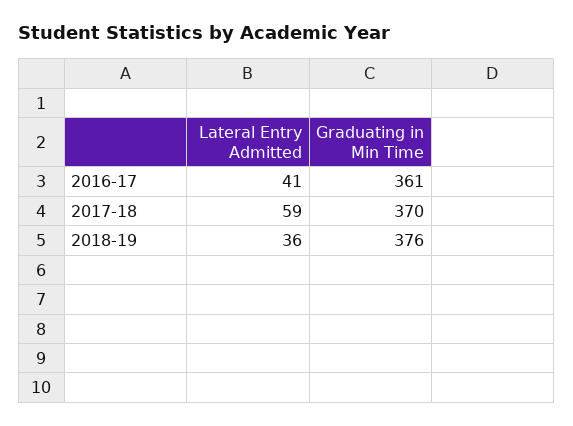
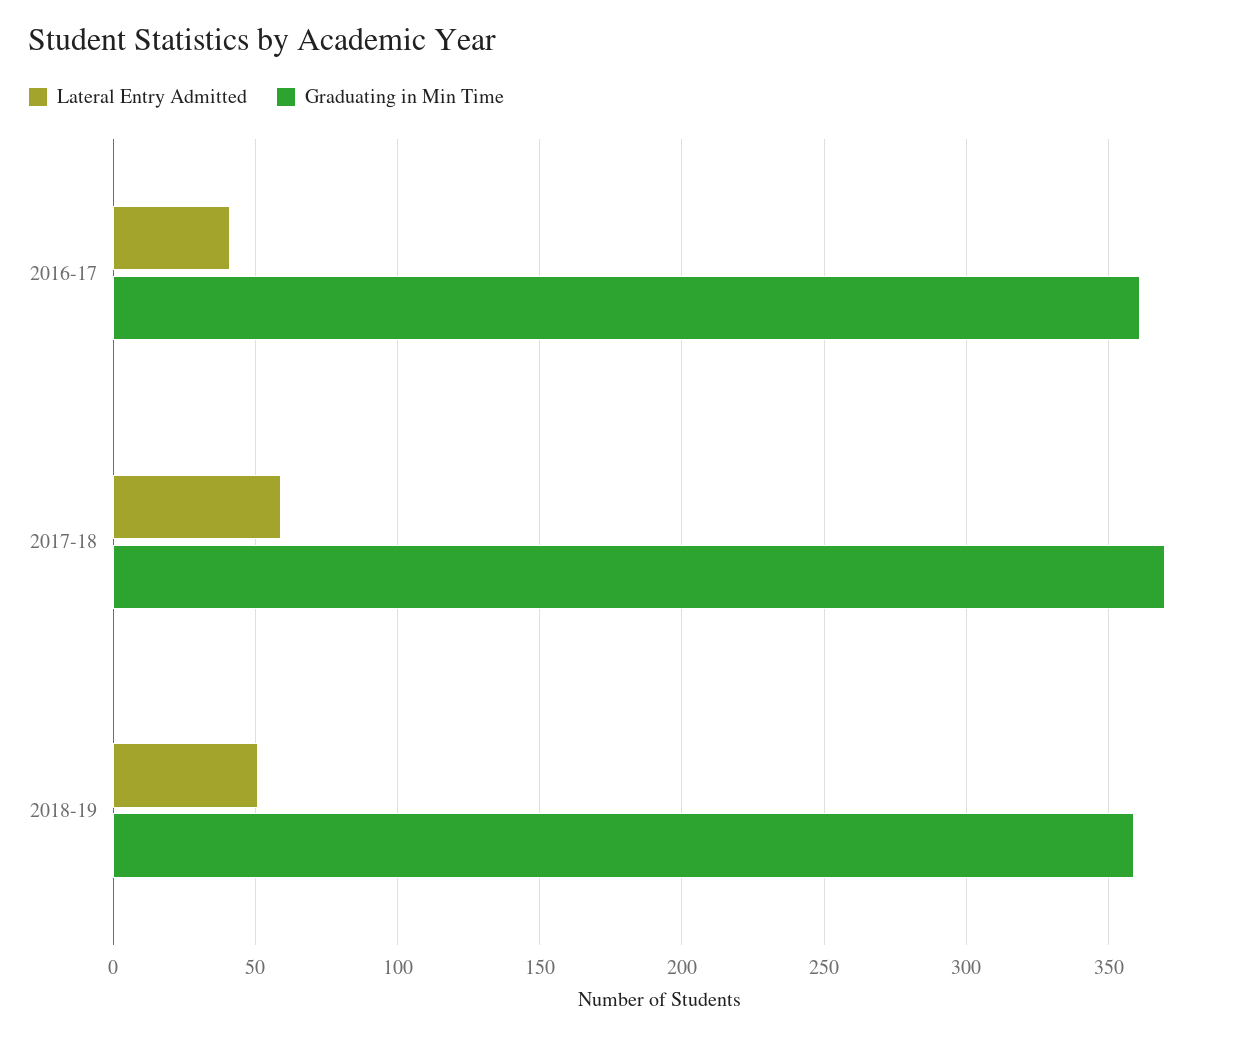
Lateral Entry Admitted, 2018-19: 36 -> 50
Graduating in Min Time, 2018-19: 376 -> 360

